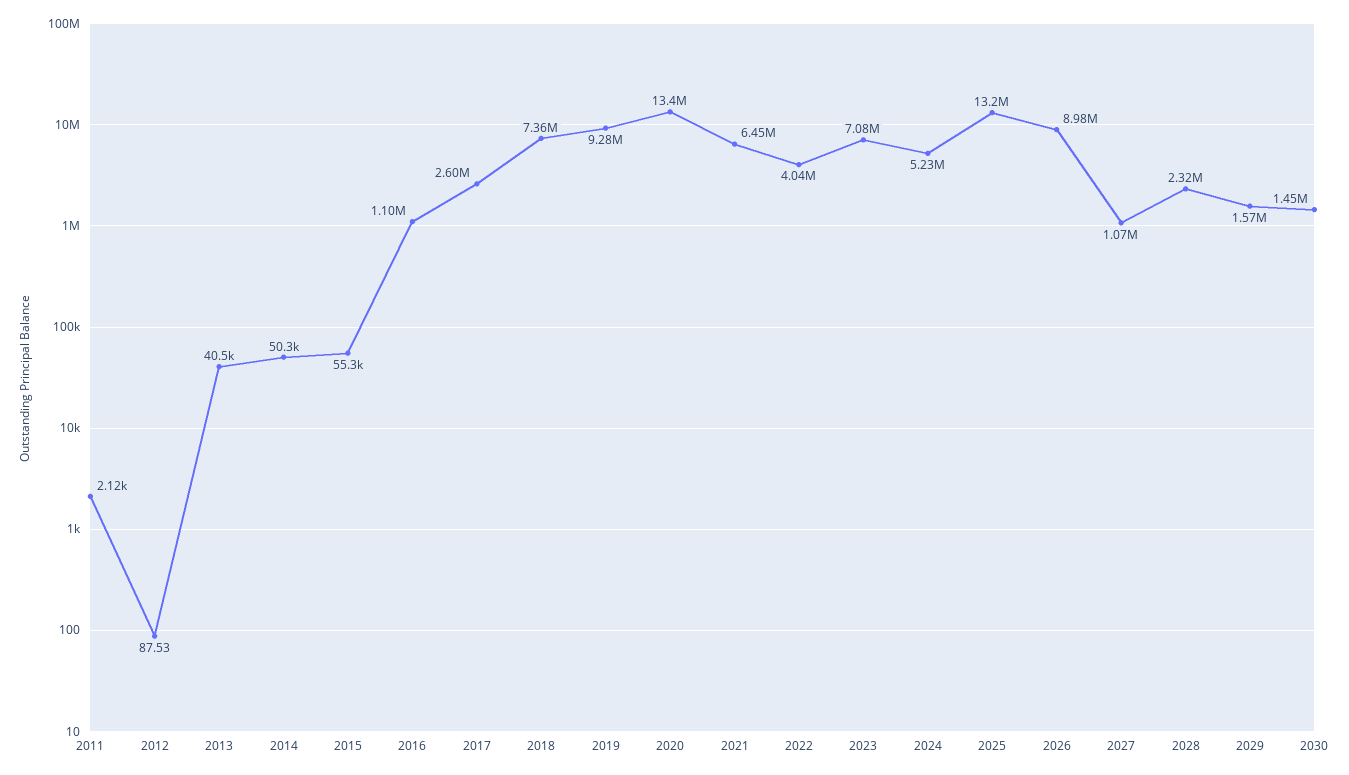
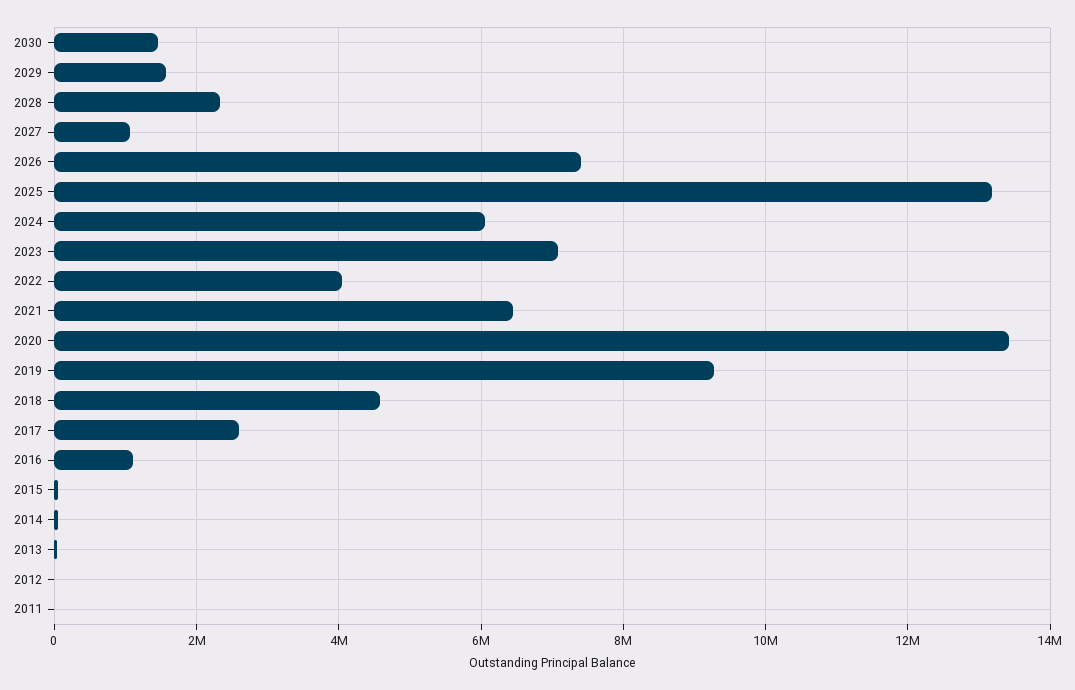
2018: 7360000 -> 4600000
2024: 5230000 -> 6000000
2026: 8980000 -> 7400000

